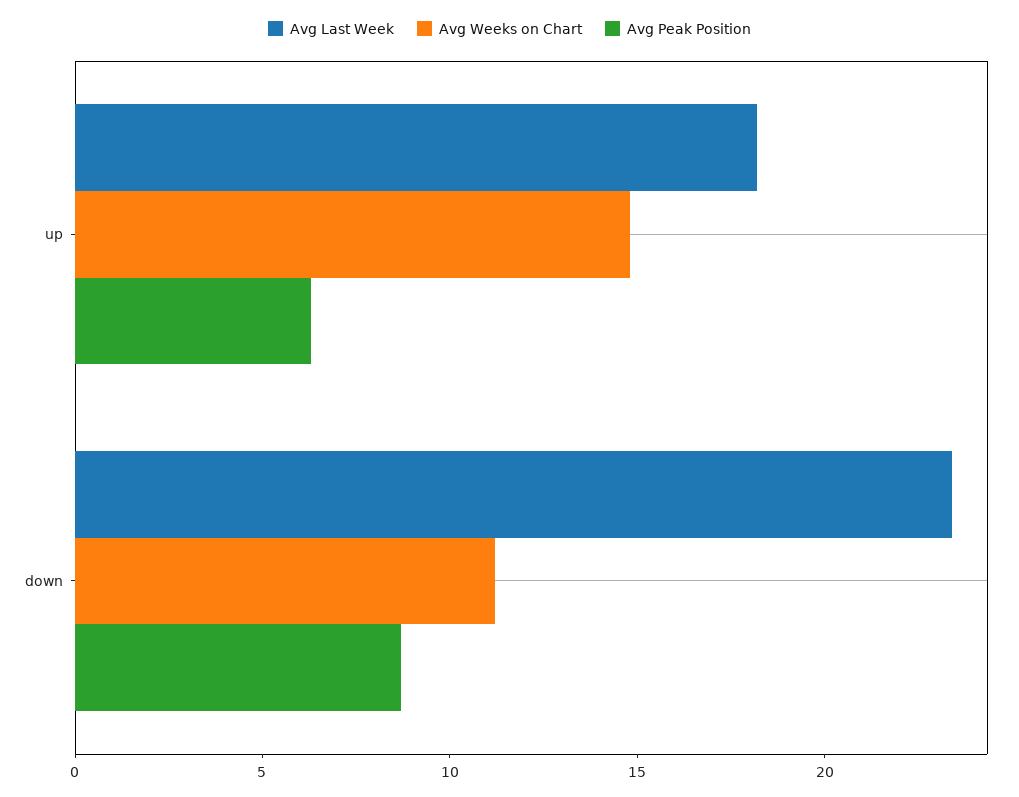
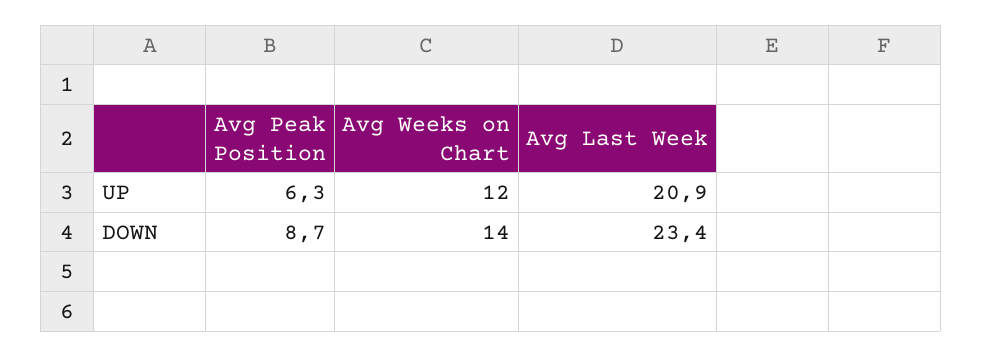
Avg Last Week, up: 18 -> 20.9
Avg Weeks on Chart, up: 15 -> 12
Avg Weeks on Chart, down: 11 -> 14

